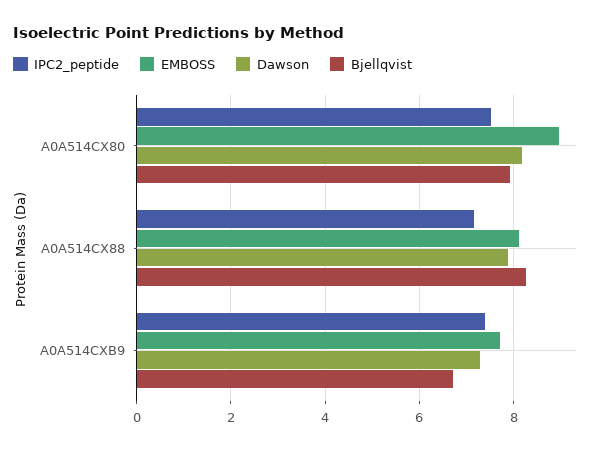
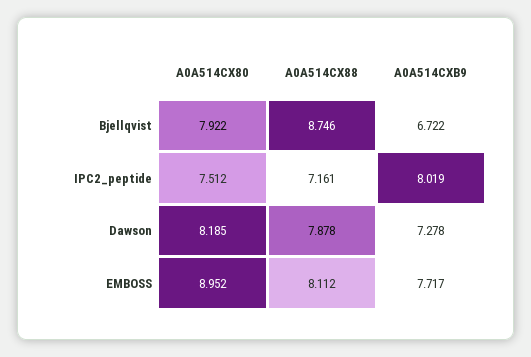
Bjellqvist, A0A514CX88: 8.2 -> 8.746
IPC2_peptide, A0A514CXB9: 7.4 -> 8.019

